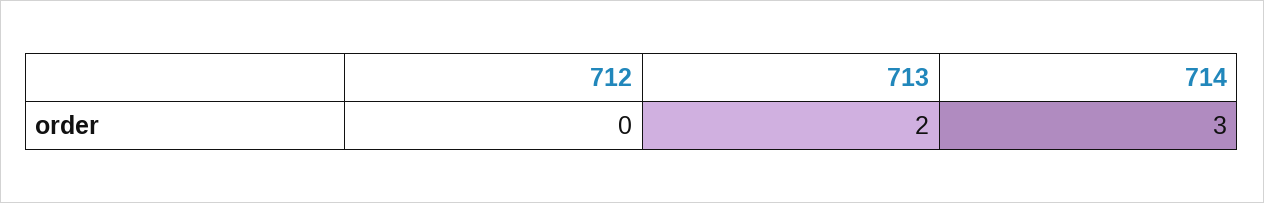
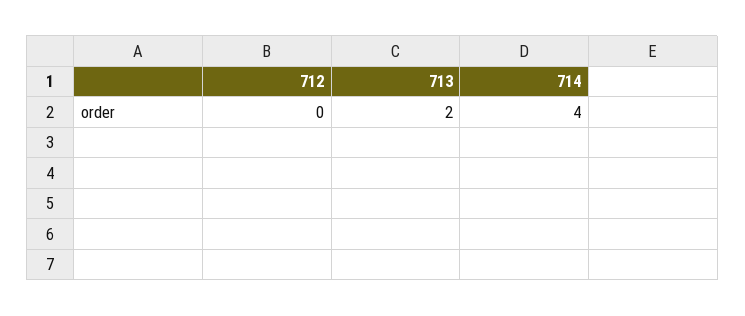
714: 3 -> 4

